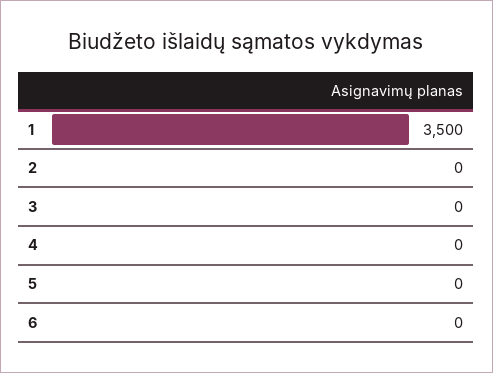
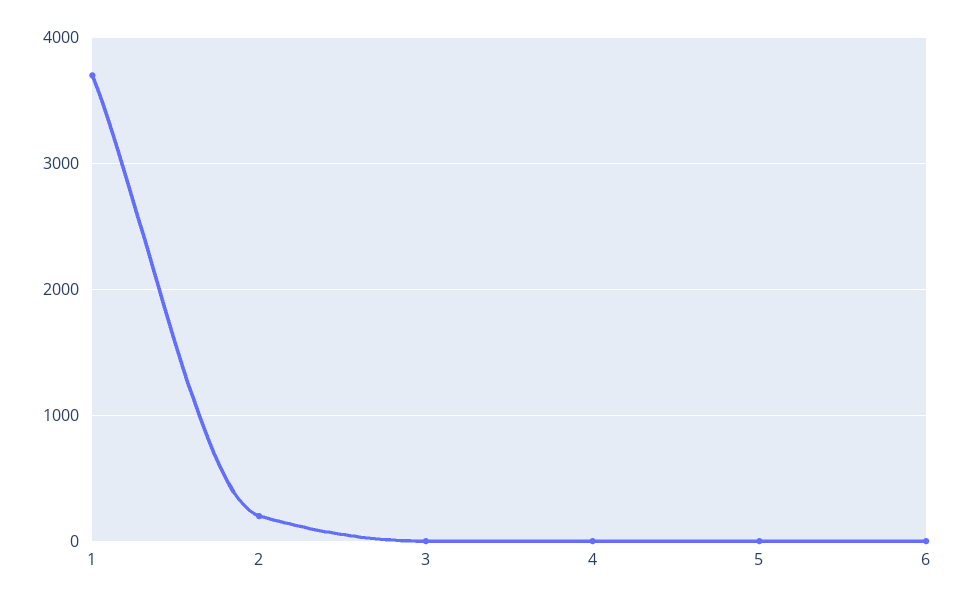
1: 3500 -> 3700
2: 0 -> 200

